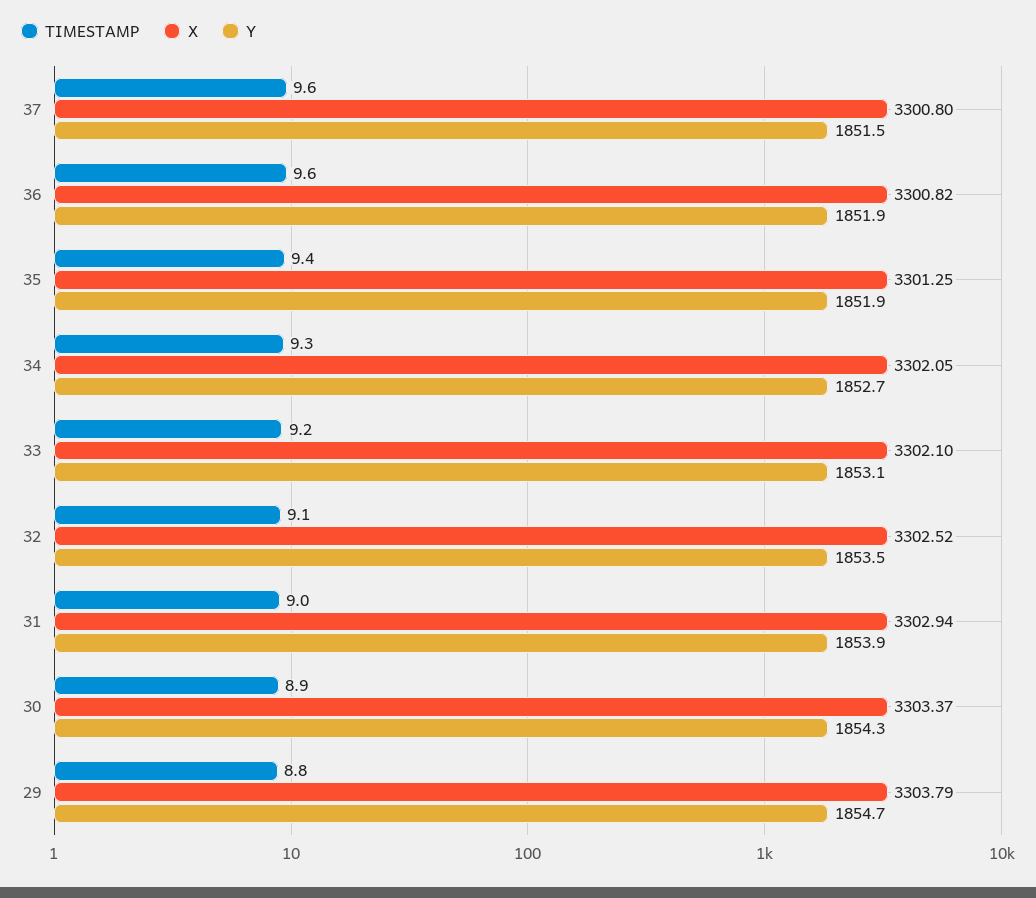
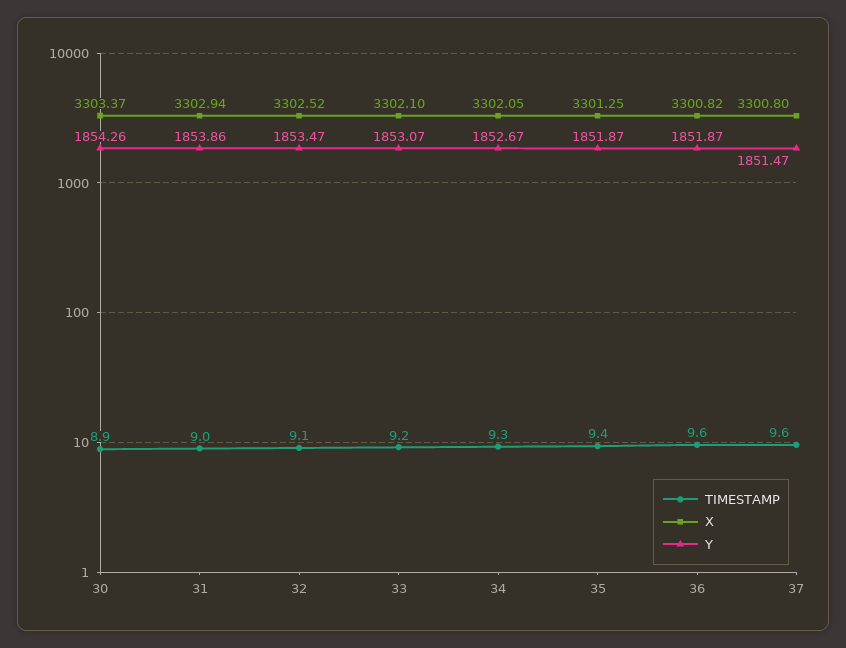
TIMESTAMP, 29: 8.8 -> none
X, 29: 3303.79 -> none
Y, 29: 1854.7 -> none

